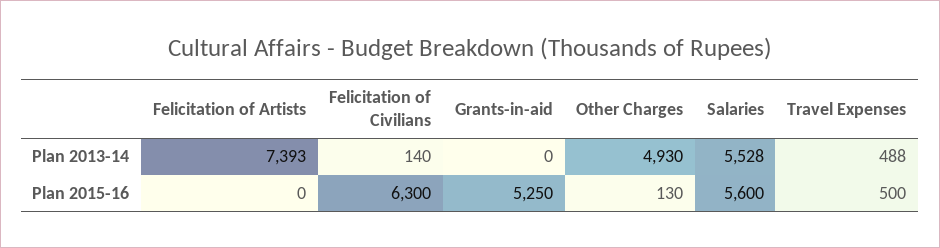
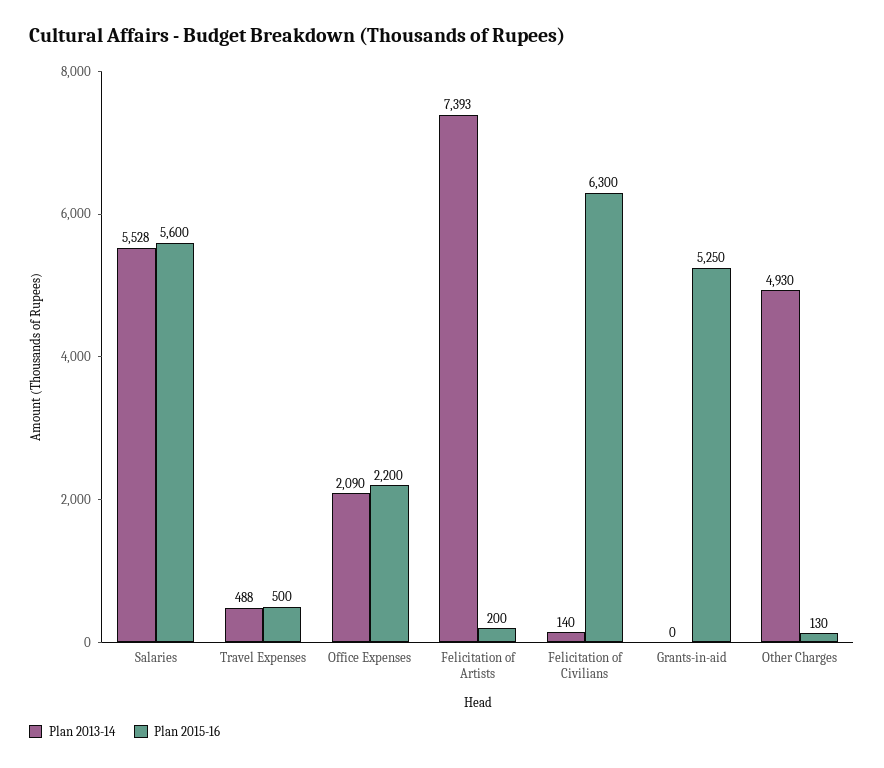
Plan 2015-16, Felicitation of Artists: 0 -> 200
Plan 2013-14, Office Expenses: none -> 2090
Plan 2015-16, Office Expenses: none -> 2200

